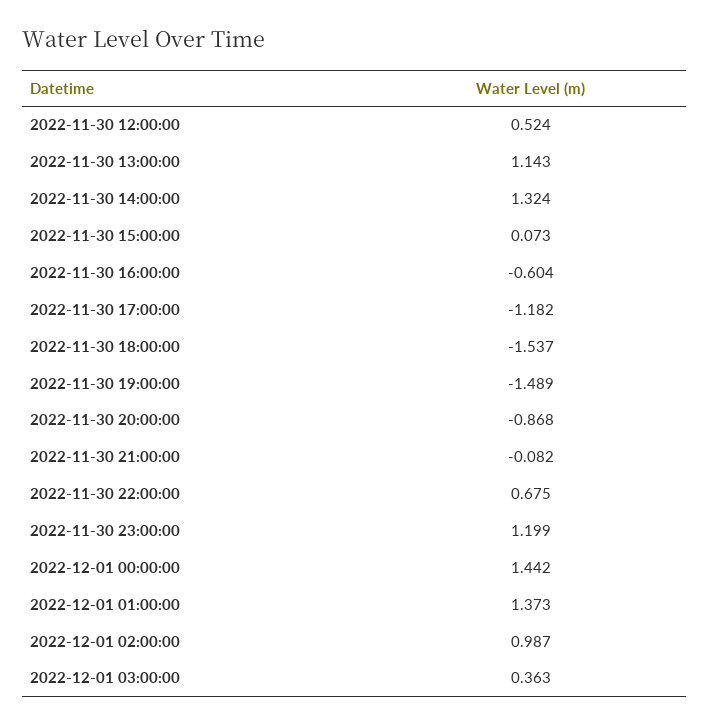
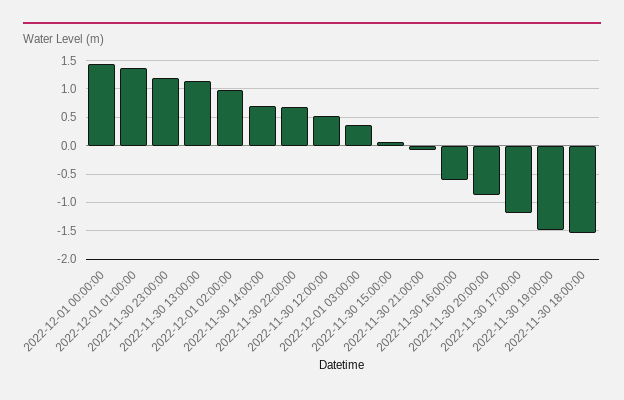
2022-11-30 14:00:00: 1.324 -> 0.75

